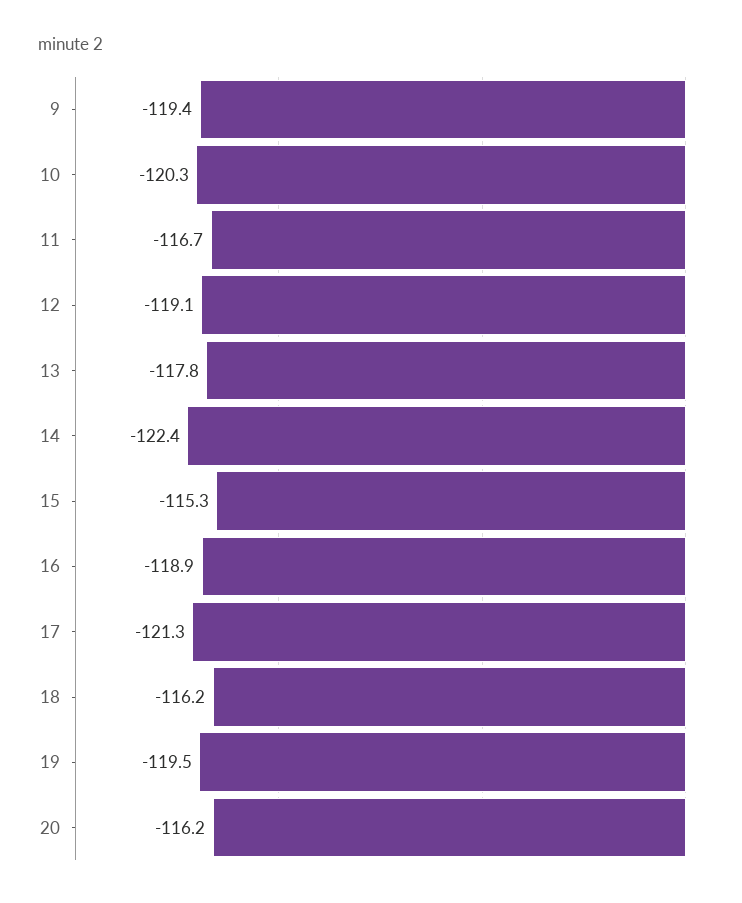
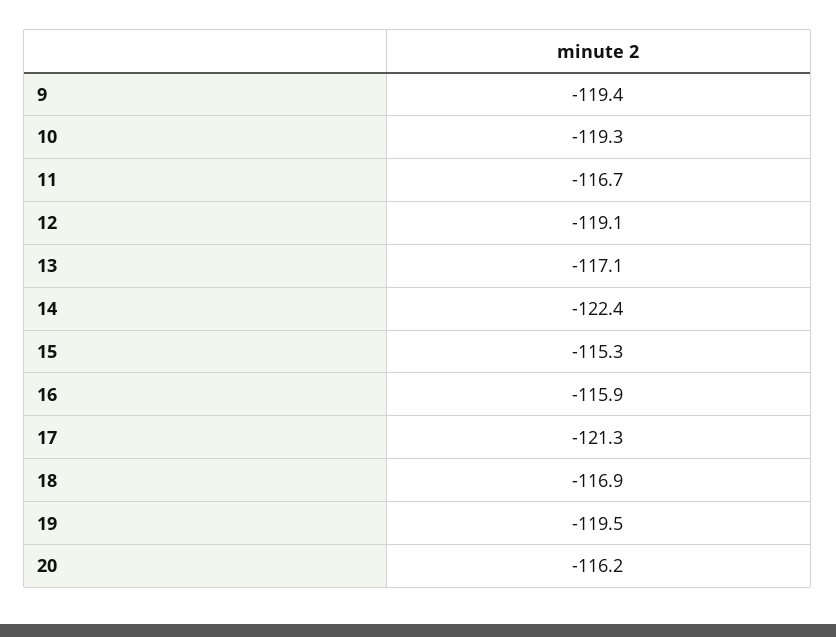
10: -120.3 -> -119.3
13: -117.8 -> -117.1
16: -118.9 -> -115.9
18: -116.2 -> -116.9

